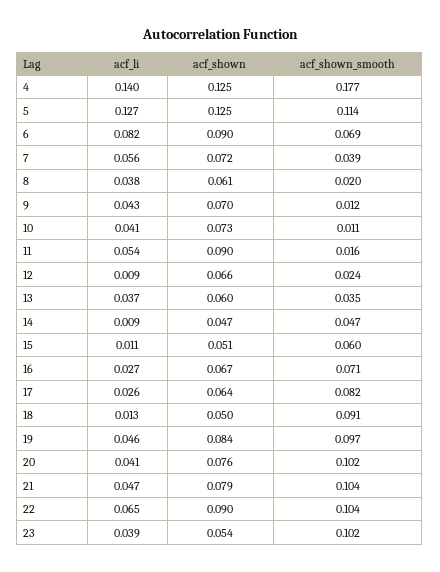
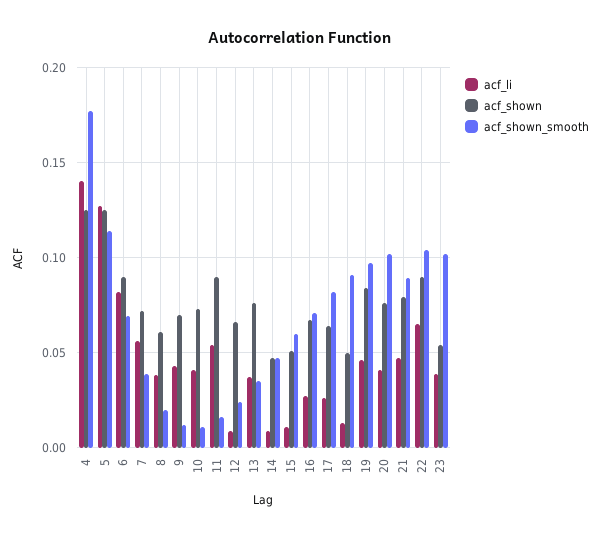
acf_shown, 13: 0.06 -> 0.075
acf_shown_smooth, 21: 0.104 -> 0.09

